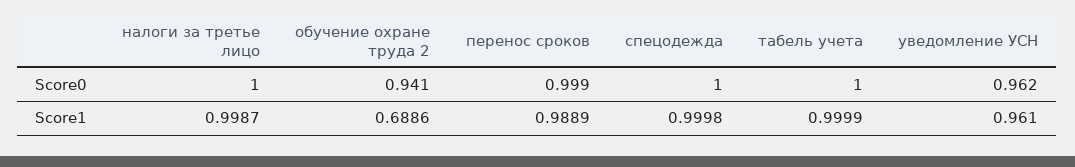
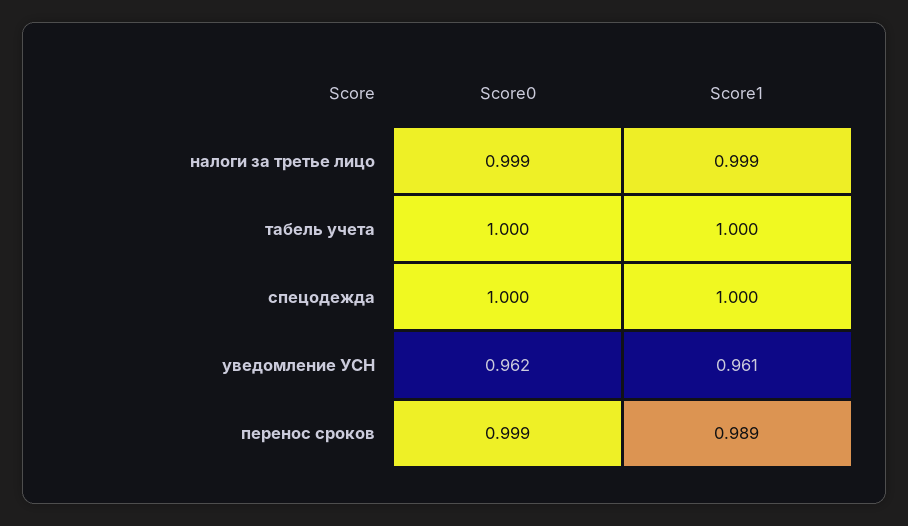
налоги за третье лицо, Score0: 1 -> 0.999
обучение охране труда 2, Score0: 0.941 -> none
обучение охране труда 2, Score1: 0.6886 -> none

